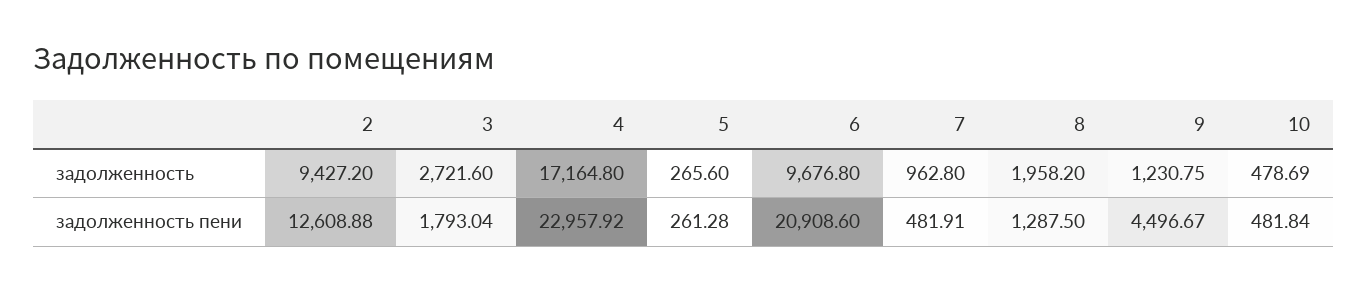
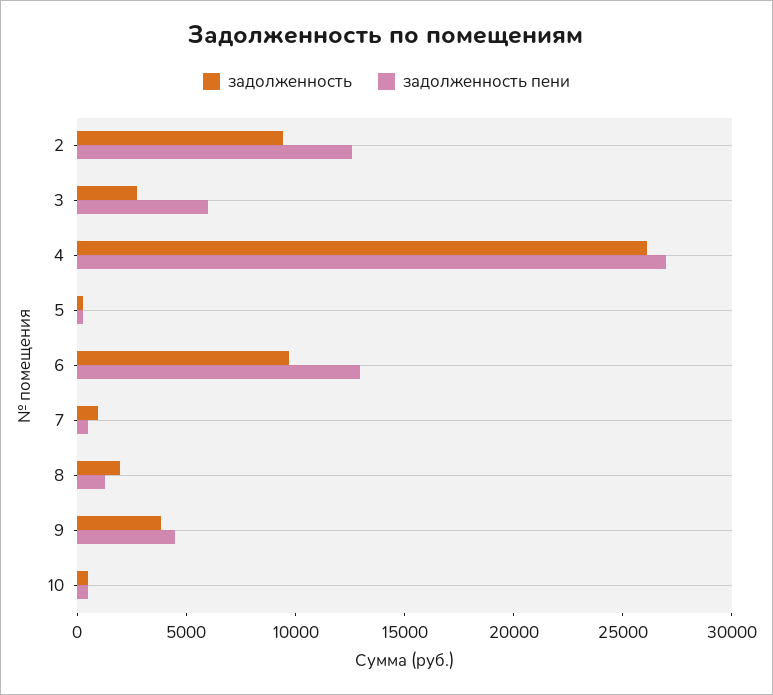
задолженность, 4: 17164.8 -> 26000
задолженность, 9: 1230.75 -> 4000
задолженность пени, 3: 1793.04 -> 6000
задолженность пени, 4: 22957.92 -> 27000
задолженность пени, 6: 20908.6 -> 13000

